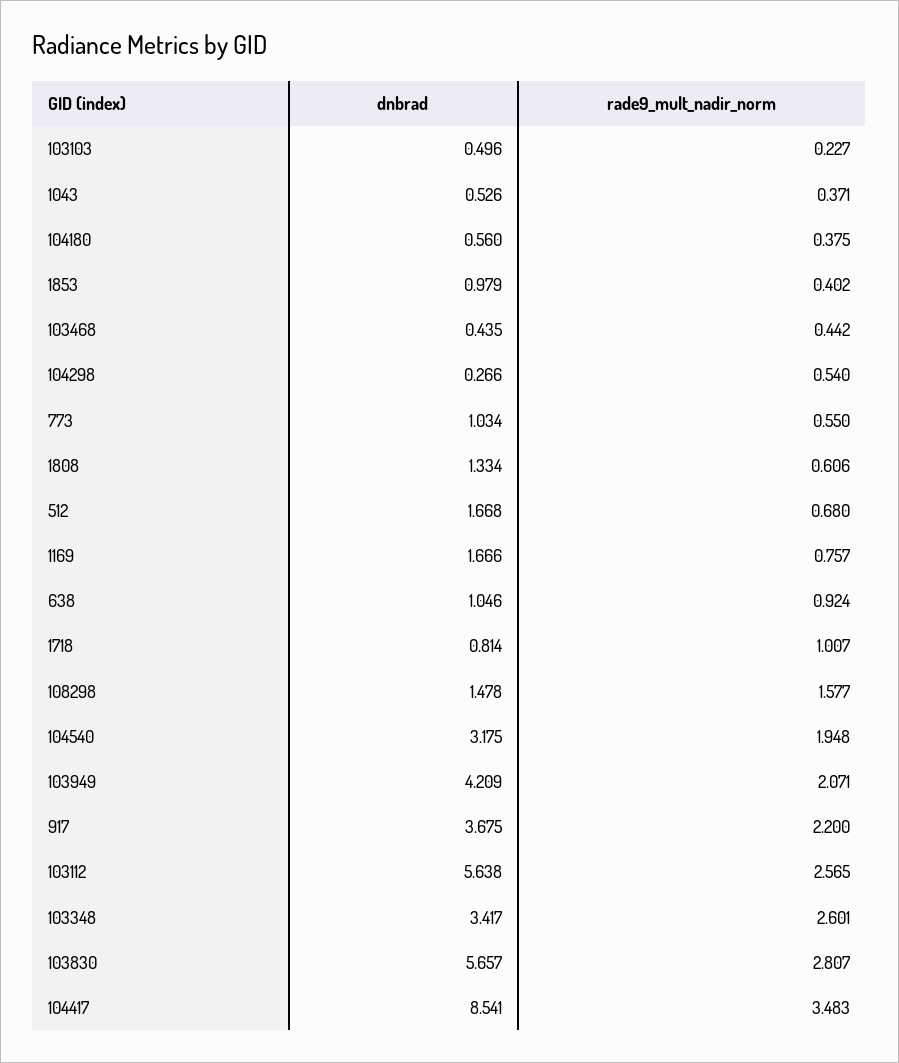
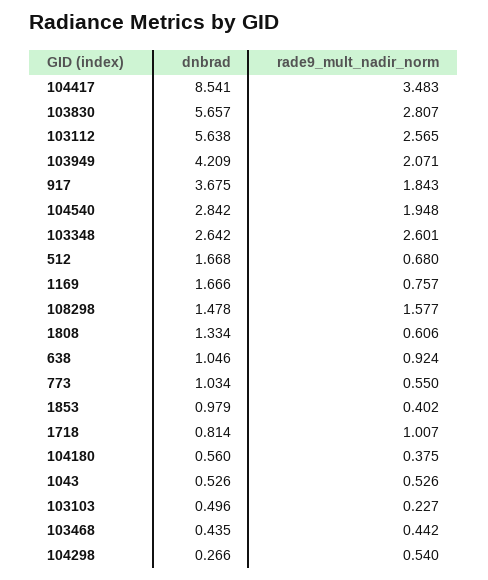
rade9_mult_nadir_norm, 1043: 0.371 -> 0.526
dnbrad, 104540: 3.175 -> 2.842
rade9_mult_nadir_norm, 917: 2.2 -> 1.843
dnbrad, 103348: 3.417 -> 2.642

